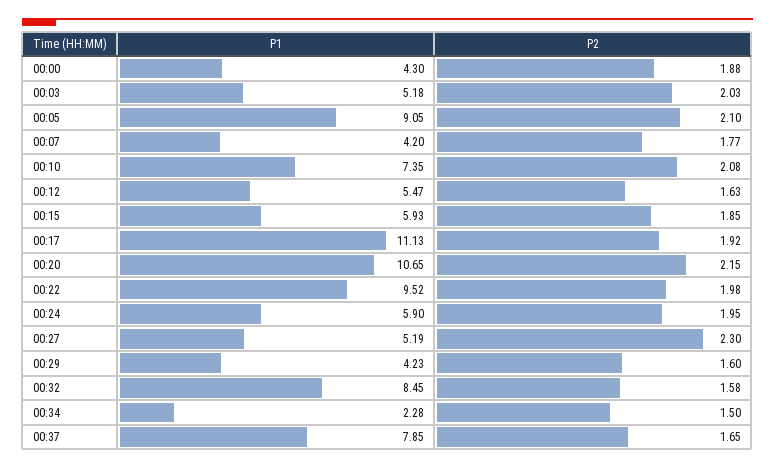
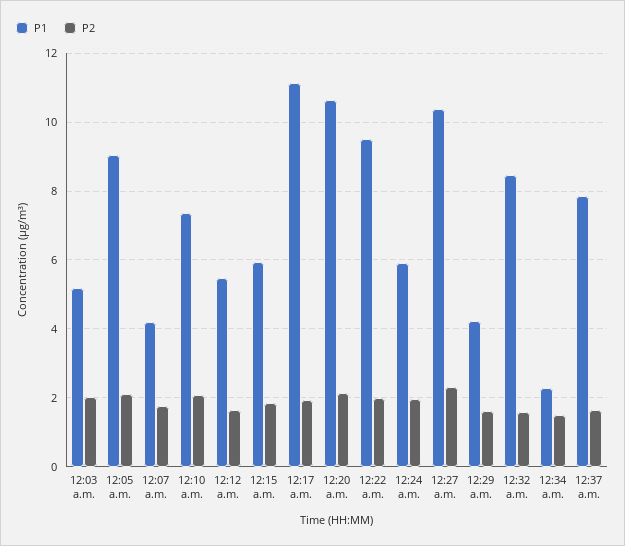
P1, 00:00: 4.3 -> none
P2, 00:00: 1.88 -> none
P1, 00:27: 5.19 -> 10.4

